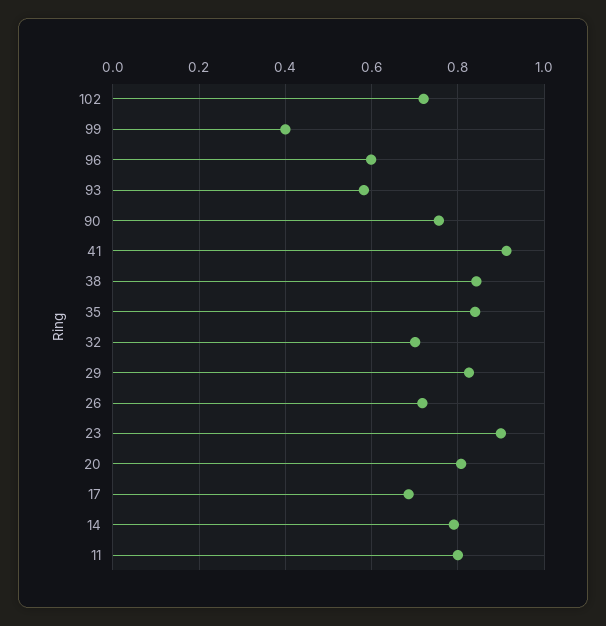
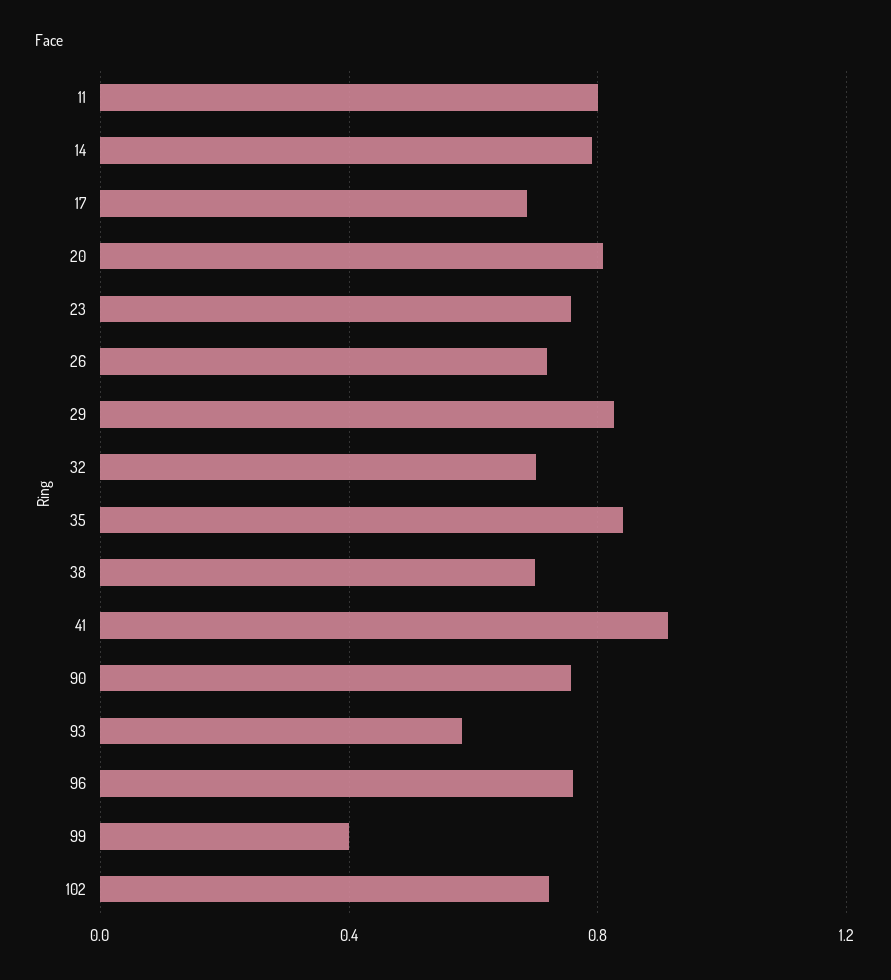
96: 0.6 -> 0.75
38: 0.84 -> 0.7
23: 0.9 -> 0.75

